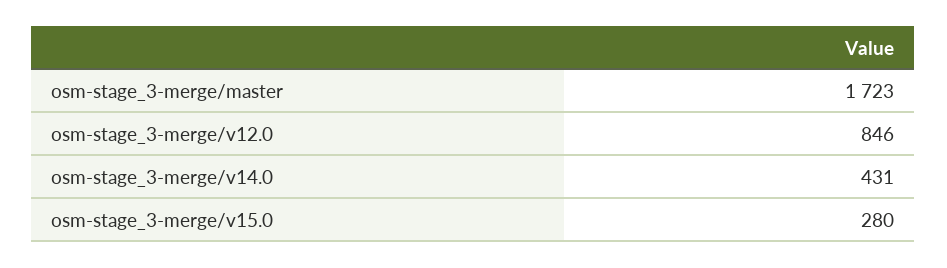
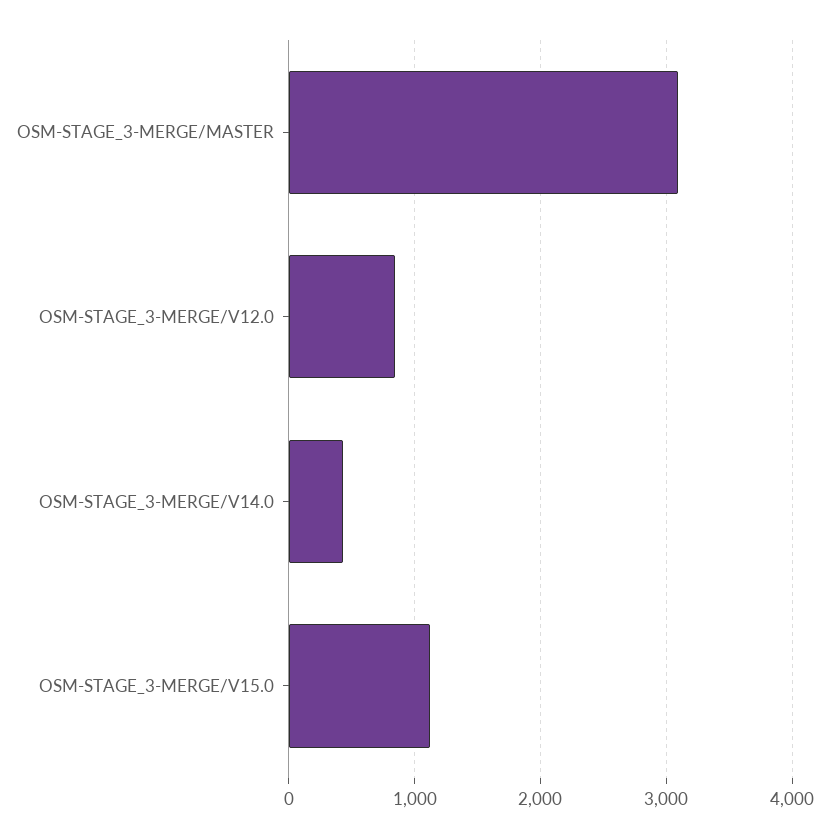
osm-stage_3-merge/master: 1723 -> 3100
osm-stage_3-merge/v15.0: 280 -> 1100

